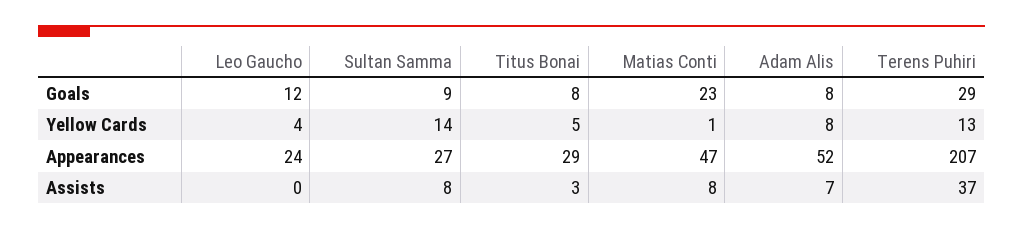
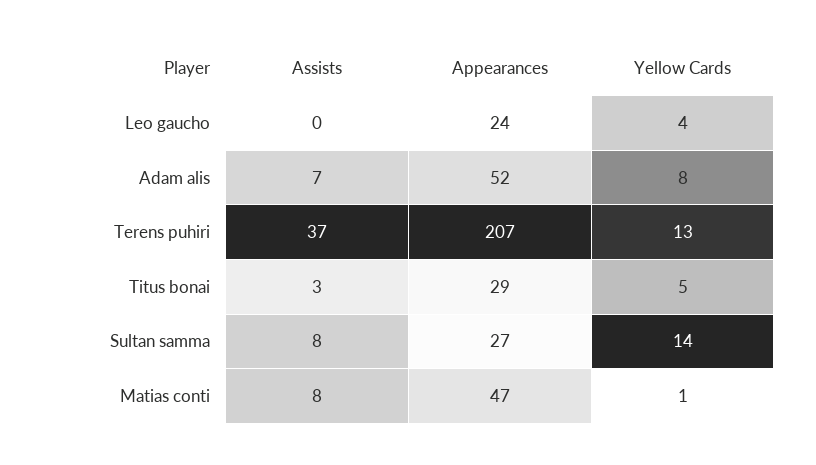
Leo Gaucho, Goals: 12 -> none
Sultan Samma, Goals: 9 -> none
Titus Bonai, Goals: 8 -> none
Matias Conti, Goals: 23 -> none
Adam Alis, Goals: 8 -> none
Terens Puhiri, Goals: 29 -> none

